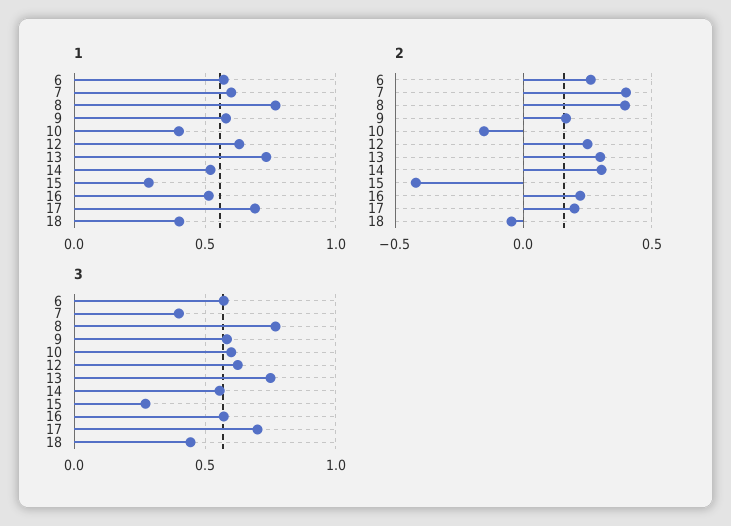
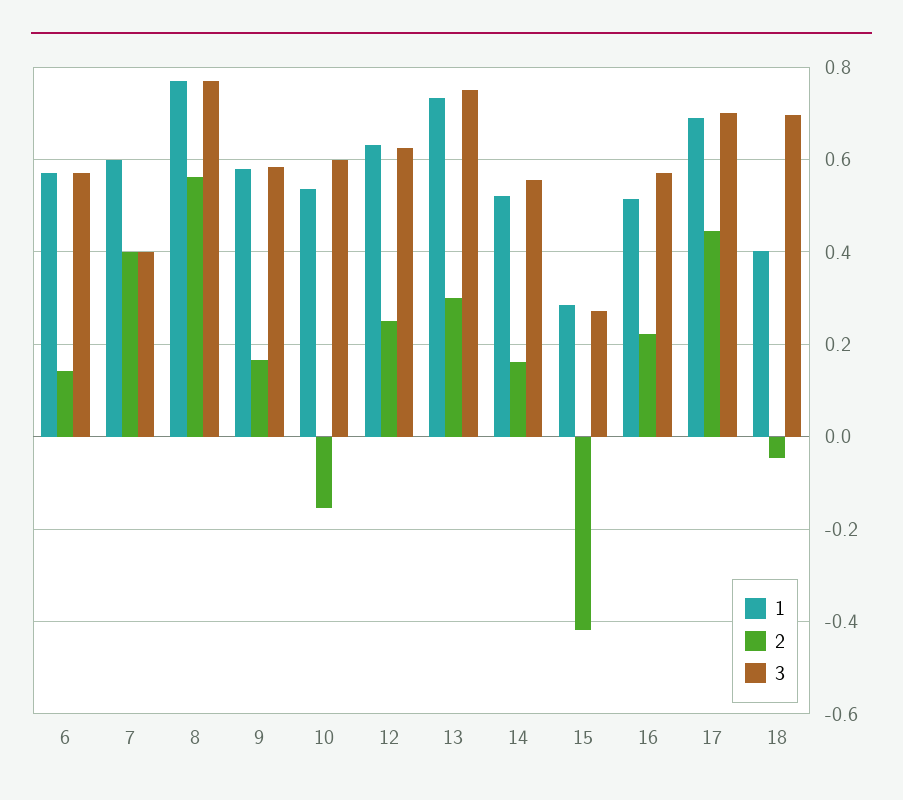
1, 10: 0.4 -> 0.54
2, 6: 0.25 -> 0.14
2, 8: 0.4 -> 0.56
2, 14: 0.3 -> 0.16
2, 17: 0.2 -> 0.44
3, 18: 0.45 -> 0.7

